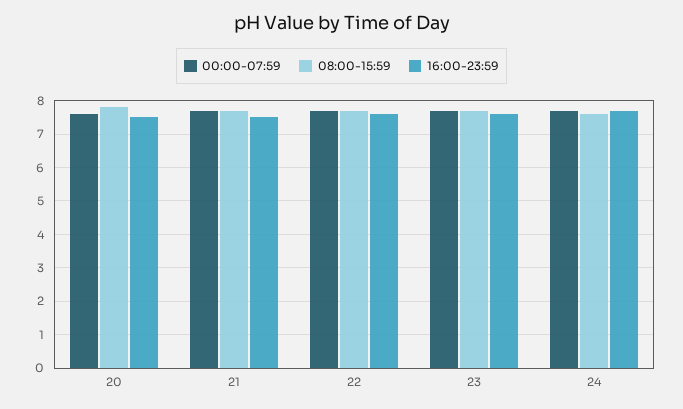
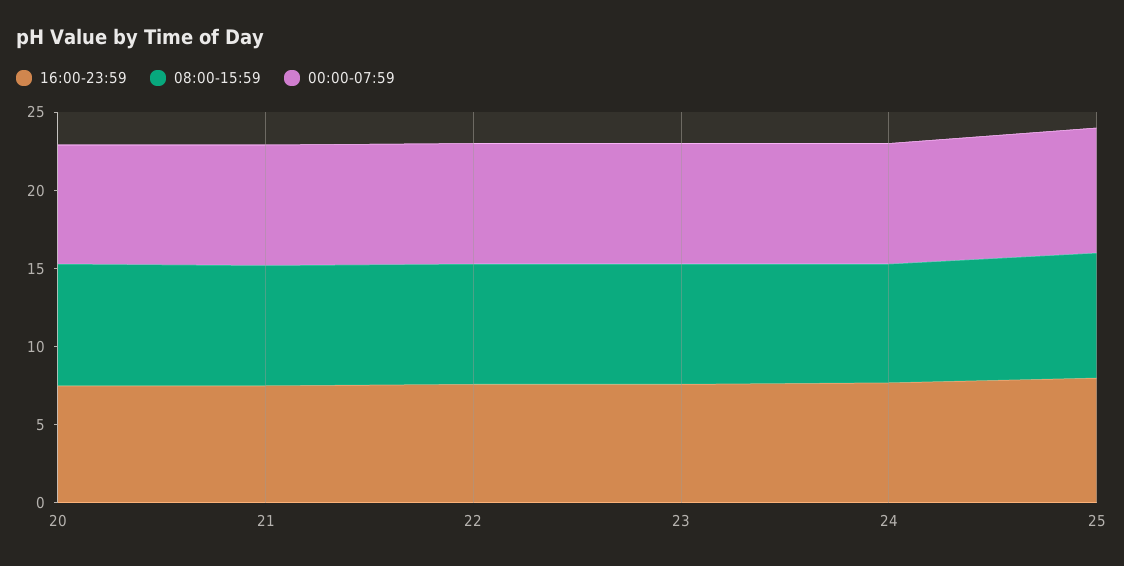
16:00-23:59, 25: none -> 8
08:00-15:59, 25: none -> 8
00:00-07:59, 25: none -> 8

